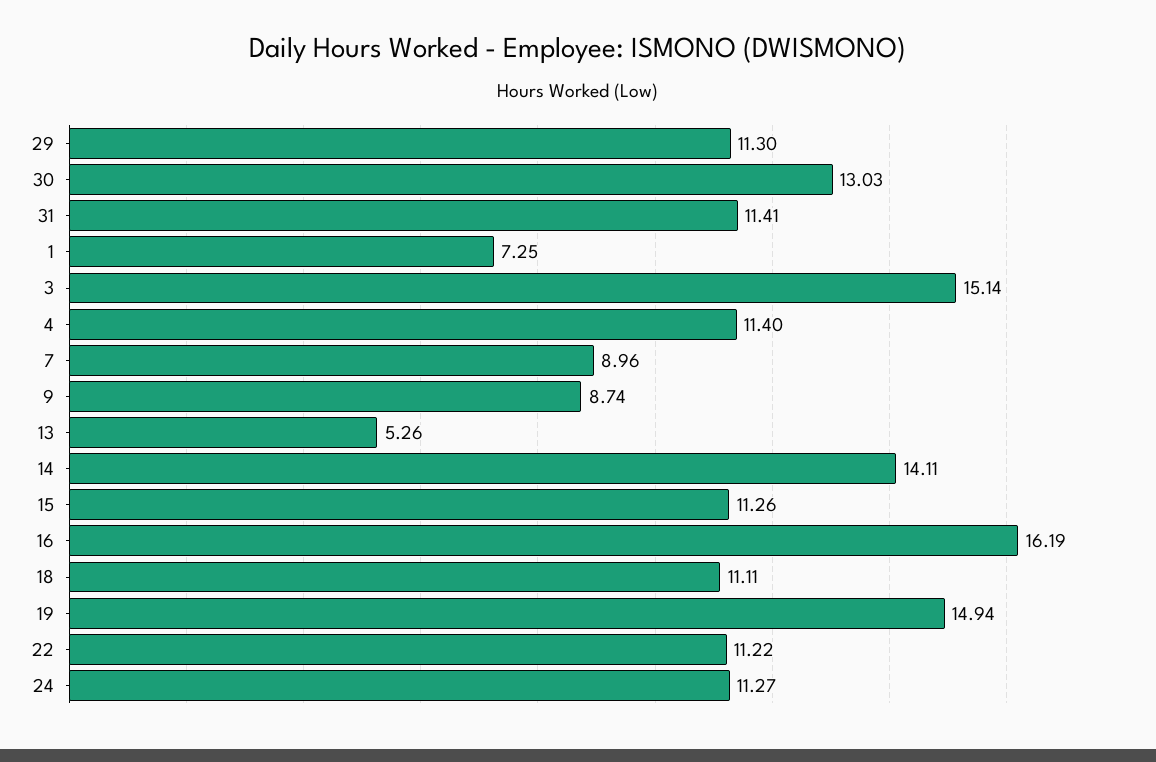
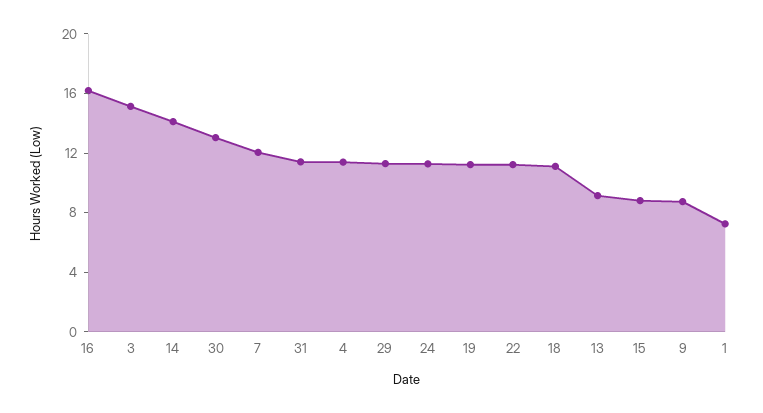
7: 8.96 -> 12
13: 5.26 -> 9
15: 11.26 -> 9
19: 14.94 -> 11

